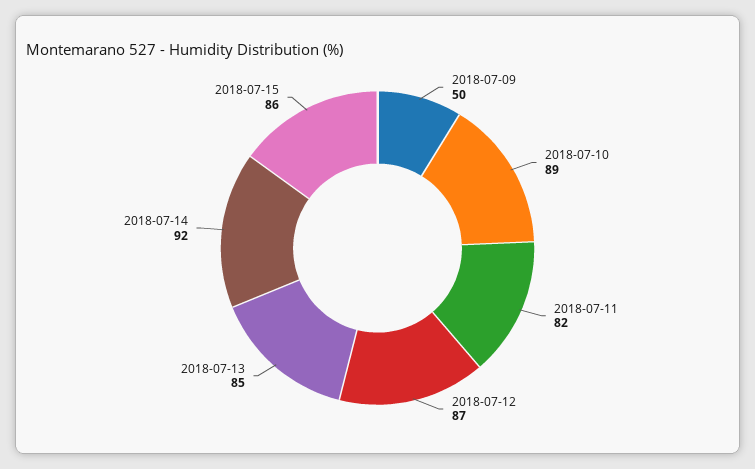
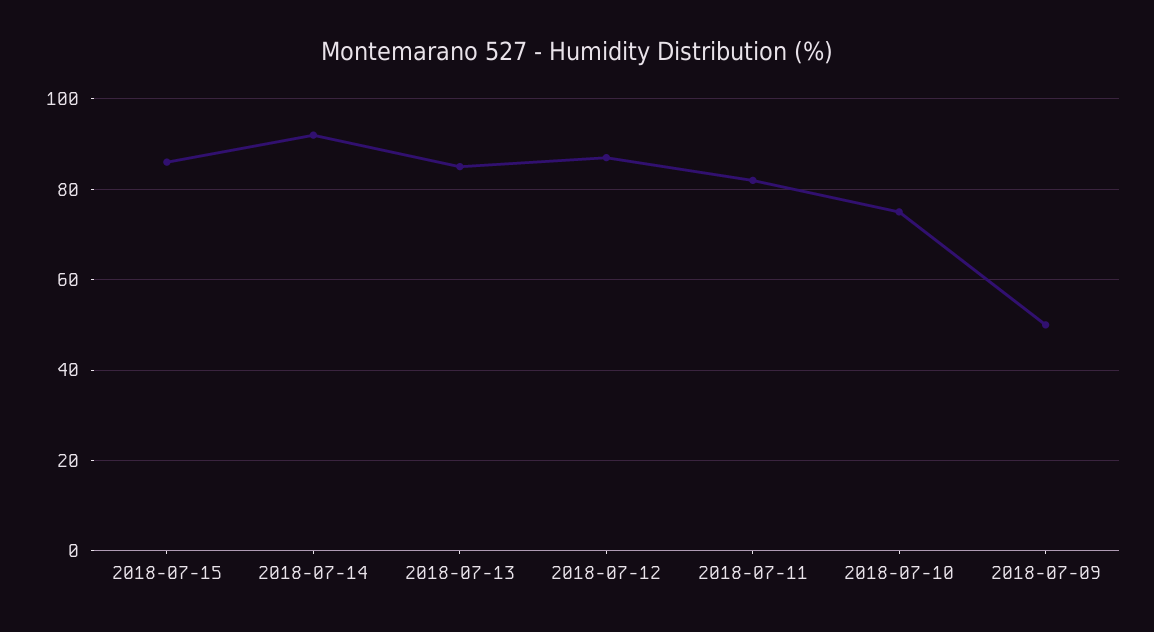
2018-07-10: 89 -> 75

